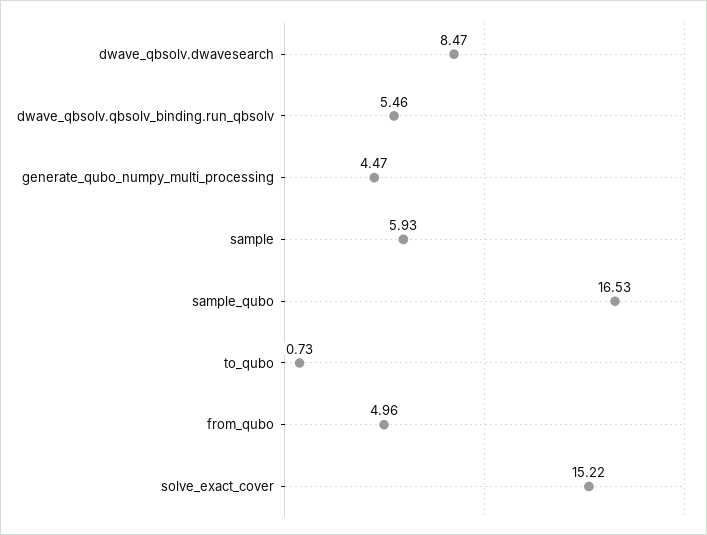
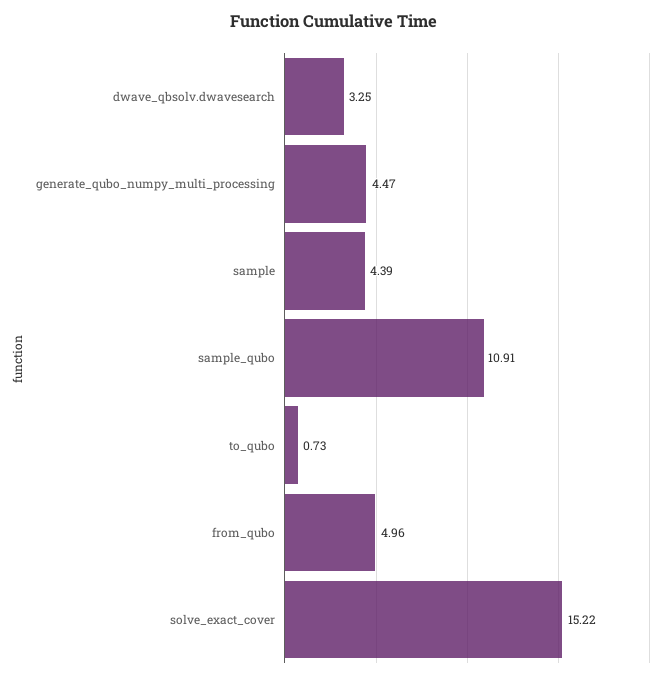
dwave_qbsolv.dwavesearch: 8.47 -> 3.25
dwave_qbsolv.qbsolv_binding.run_qbsolv: 5.46 -> none
sample: 5.93 -> 4.39
sample_qubo: 16.53 -> 10.91

